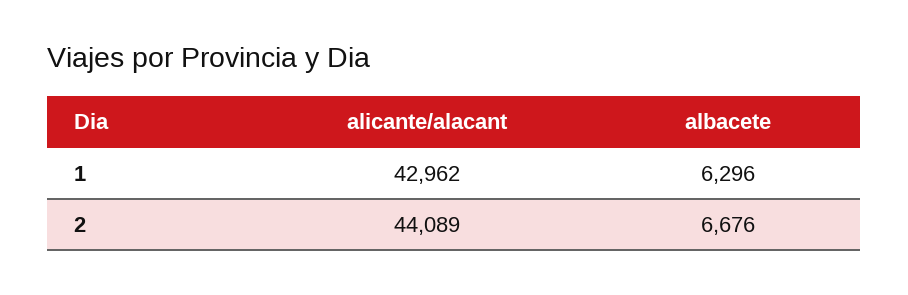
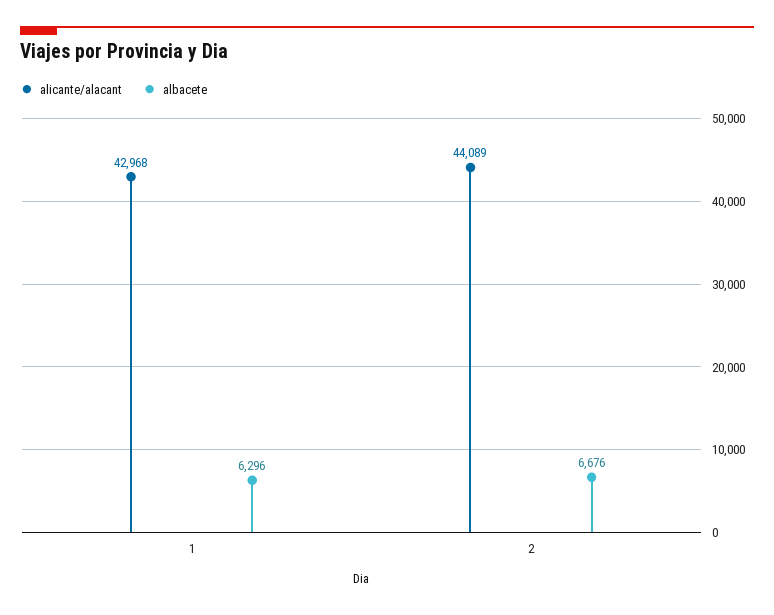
alicante/alacant, 1: 42962 -> 42968

